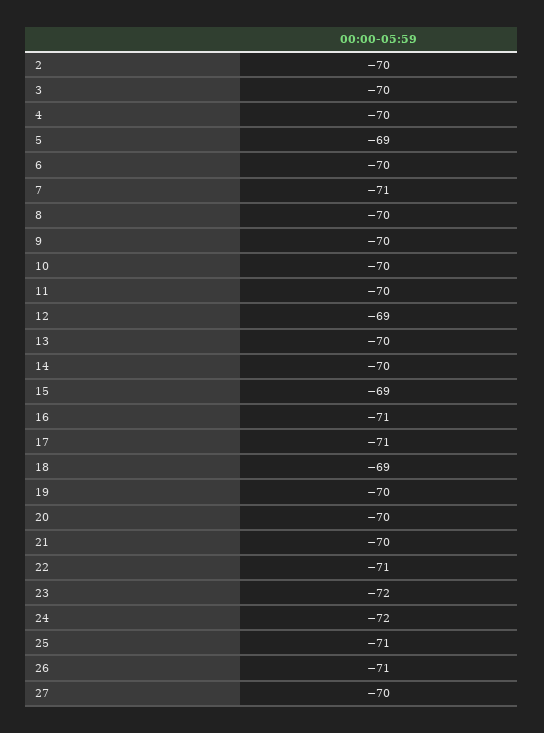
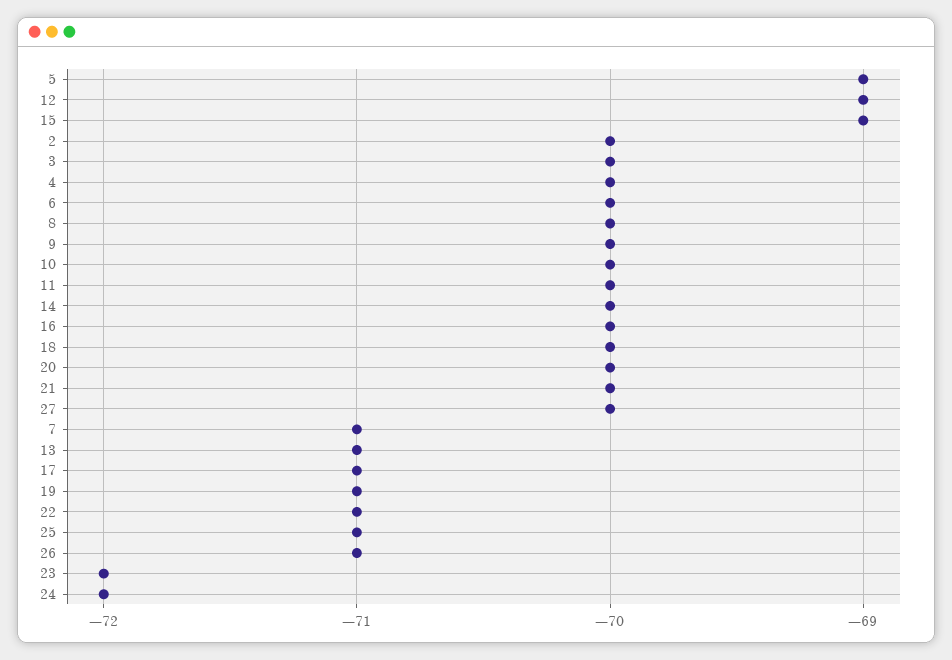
13: -70 -> -71
16: -71 -> -70
18: -69 -> -70
19: -70 -> -71

